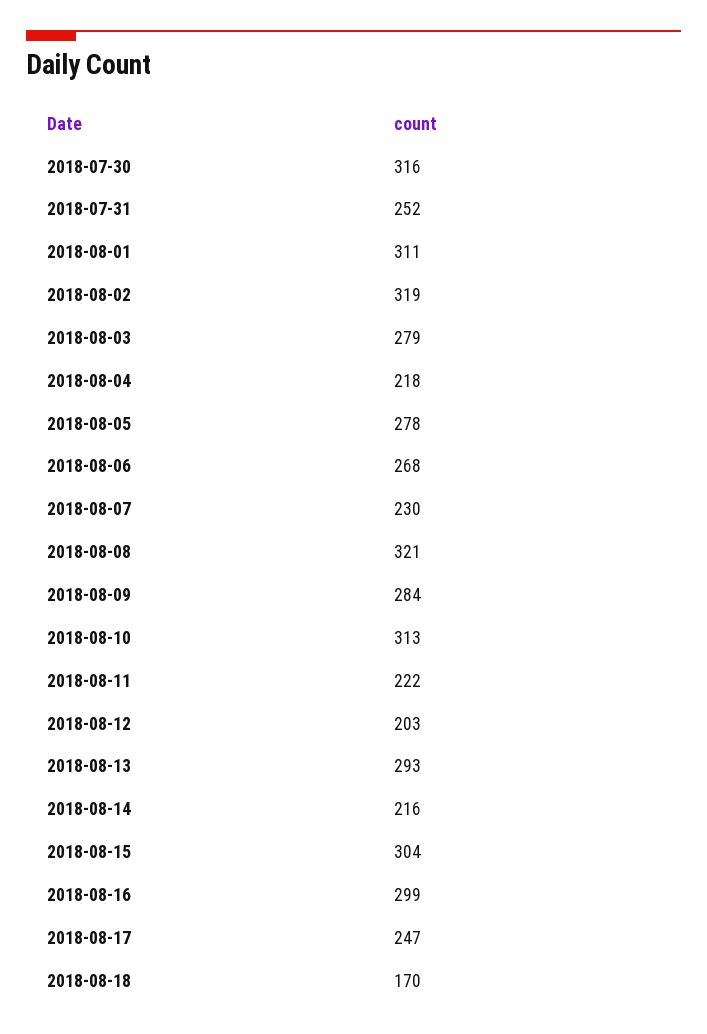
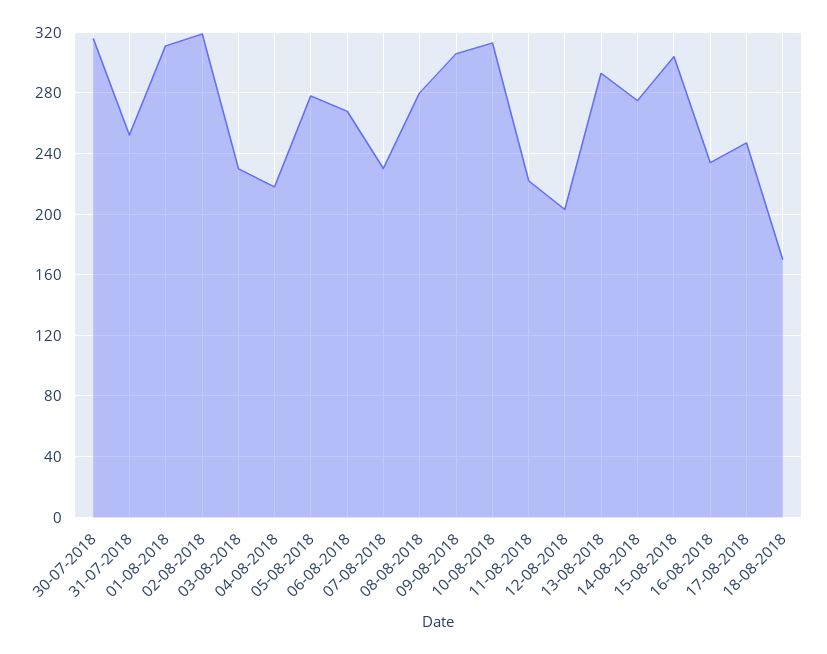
2018-08-03: 279 -> 230
2018-08-08: 321 -> 280
2018-08-09: 284 -> 305
2018-08-14: 216 -> 275
2018-08-16: 299 -> 235

